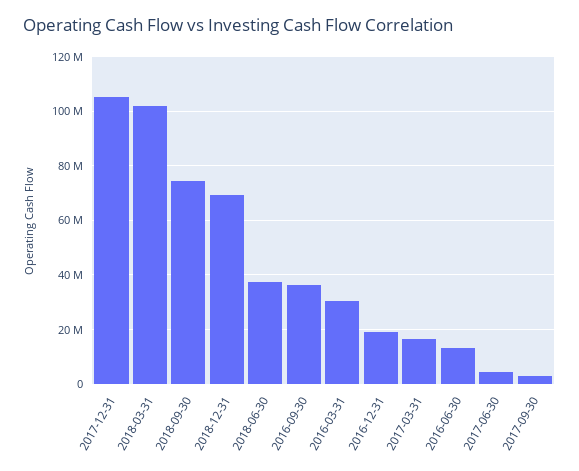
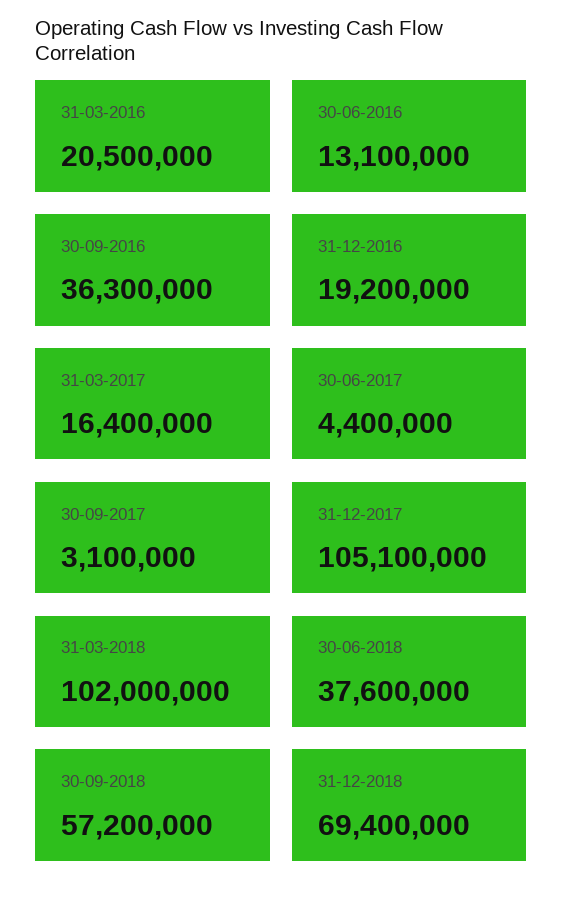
2018-09-30: 75000000 -> 57200000
2016-03-31: 30000000 -> 20500000

